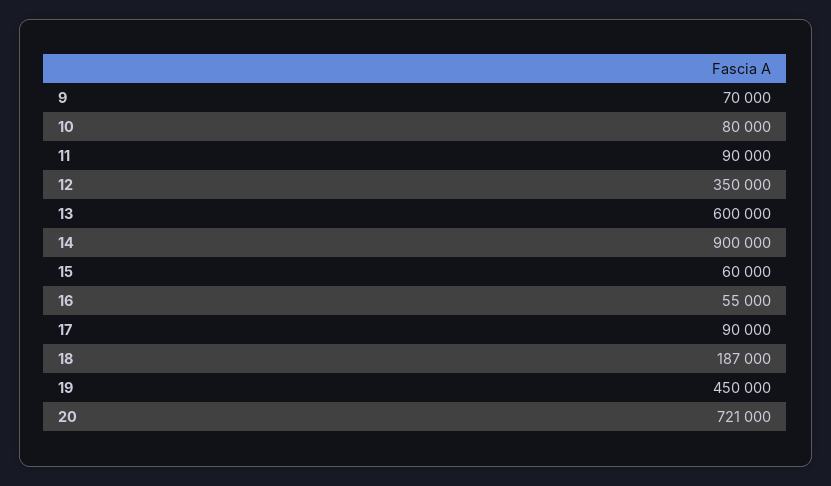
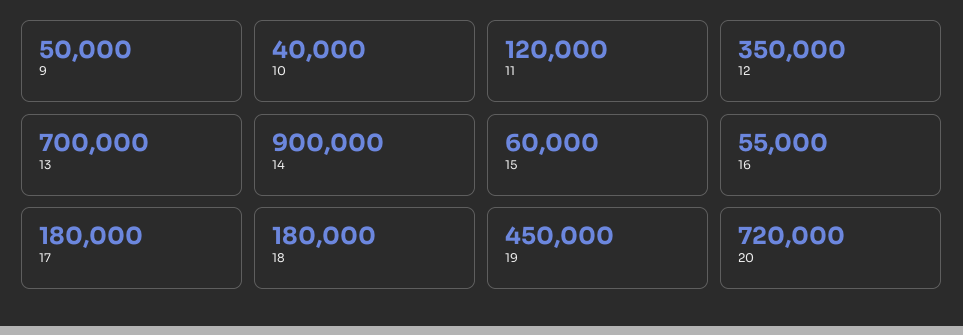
9: 70000 -> 50000
10: 80000 -> 40000
11: 90000 -> 120000
13: 600000 -> 700000
17: 90000 -> 180000
18: 187000 -> 180000
20: 721000 -> 720000

